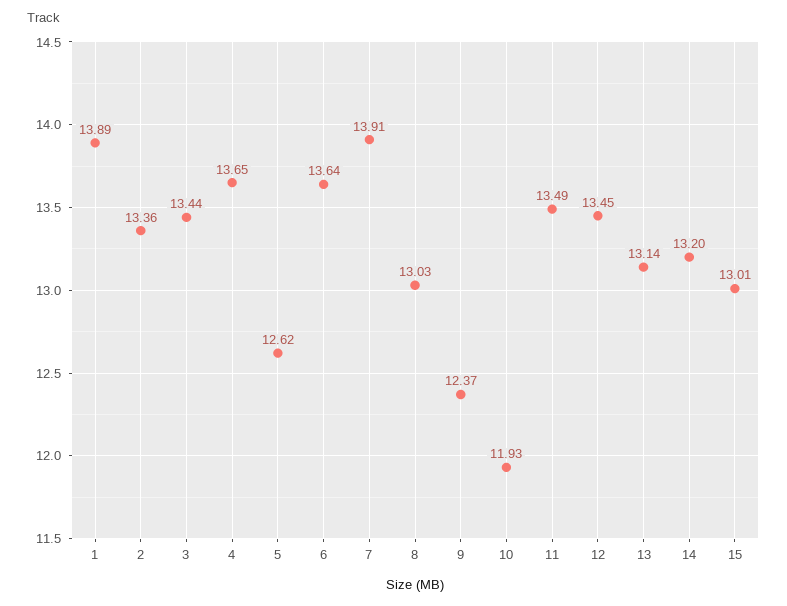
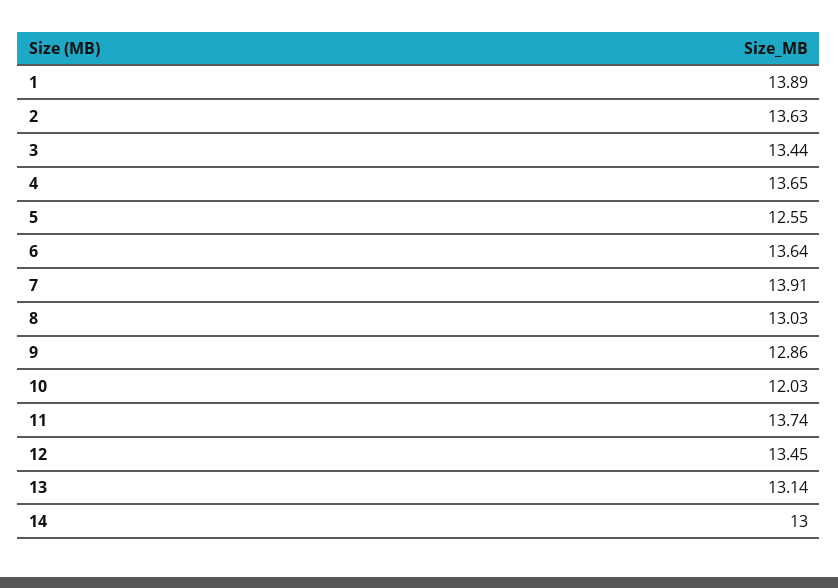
2: 13.36 -> 13.63
5: 12.62 -> 12.55
9: 12.37 -> 12.86
10: 11.93 -> 12.03
11: 13.49 -> 13.74
14: 13.2 -> 13
15: 13.01 -> none

